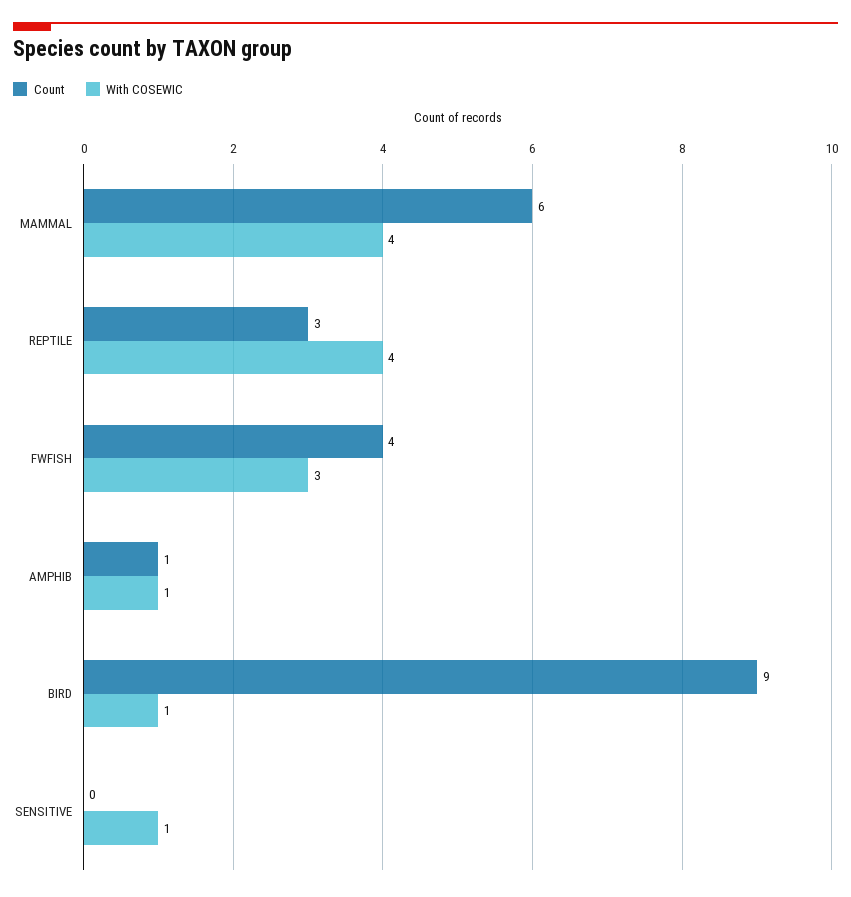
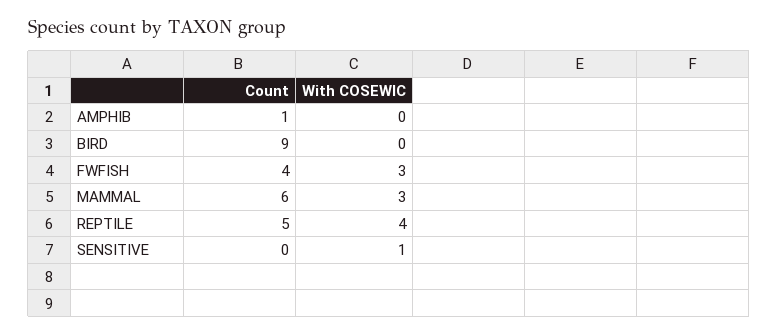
With COSEWIC, MAMMAL: 4 -> 3
Count, REPTILE: 3 -> 5
With COSEWIC, AMPHIB: 1 -> 0
With COSEWIC, BIRD: 1 -> 0

